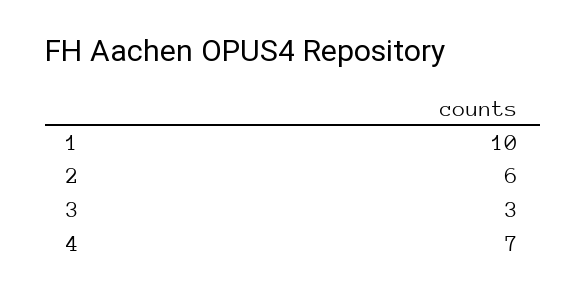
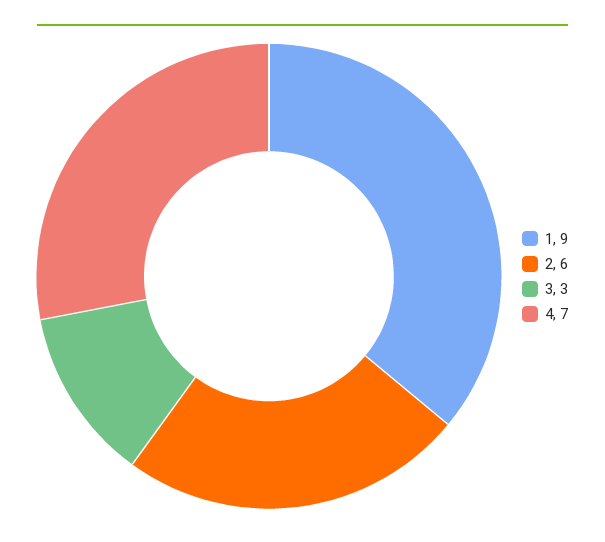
1: 10 -> 9

